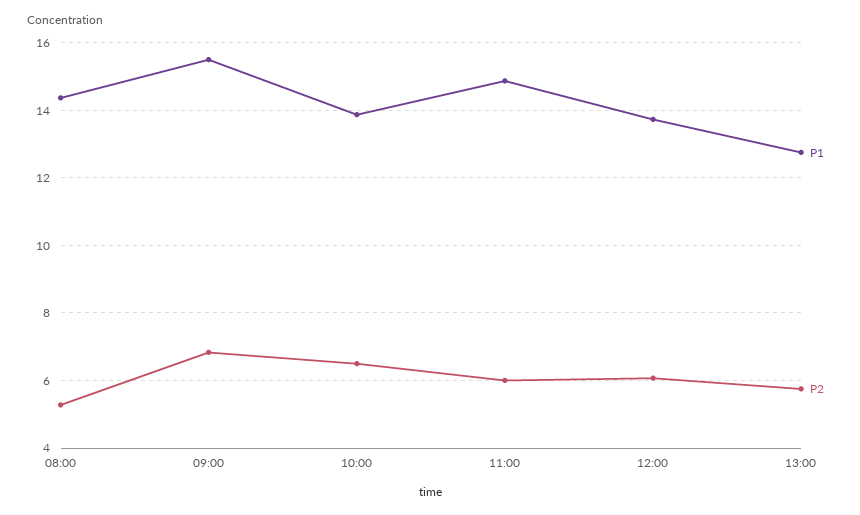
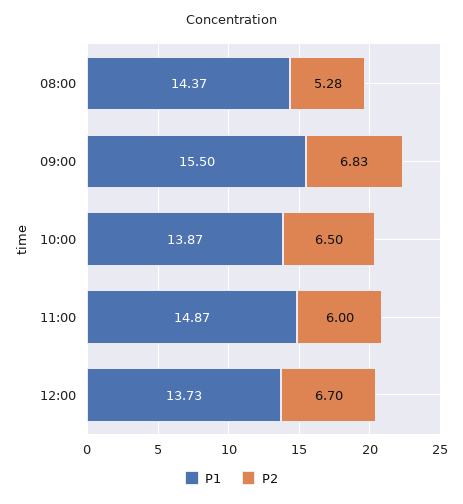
P2, 12:00: 6 -> 6.7
P1, 13:00: 12.8 -> none
P2, 13:00: 5.8 -> none

